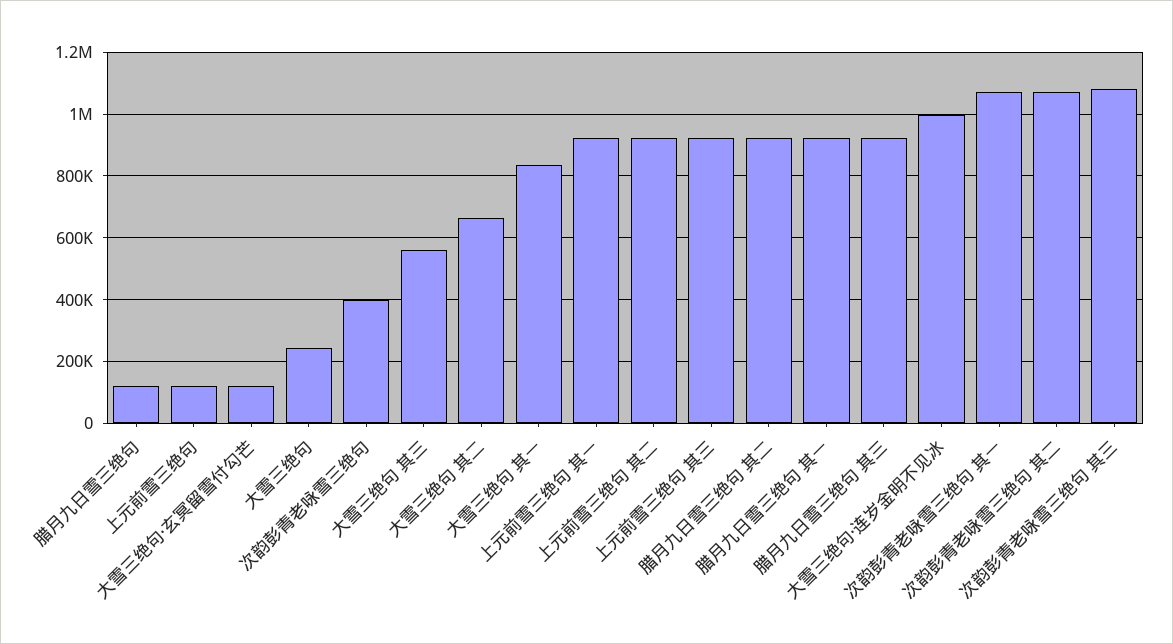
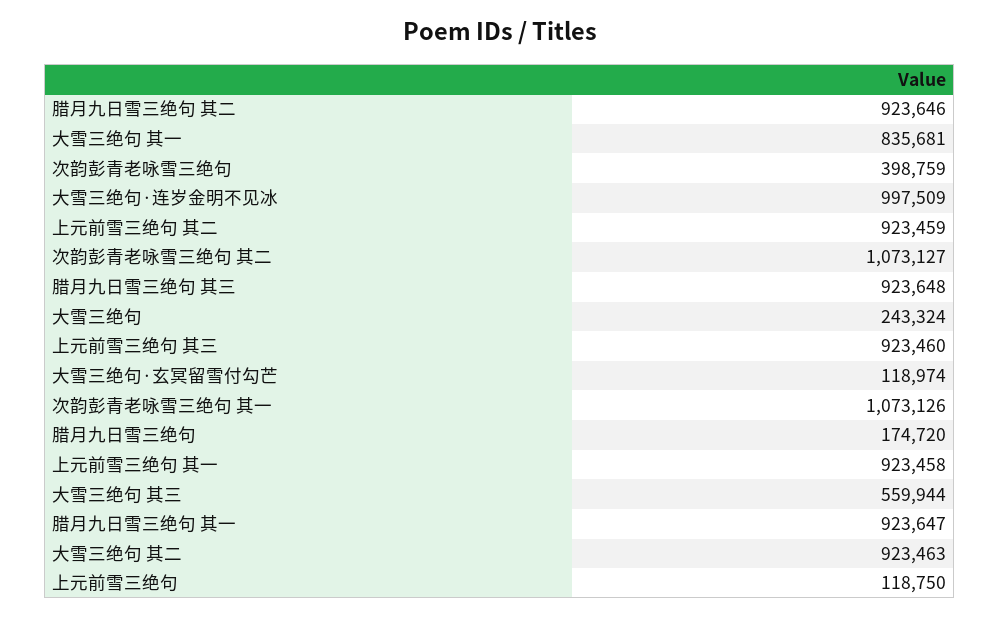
腊月九日雪三绝句: 120000 -> 174720
大雪三绝句 其二: 660000 -> 923463
次韵彭青老咏雪三绝句 其三: 1080000 -> none

